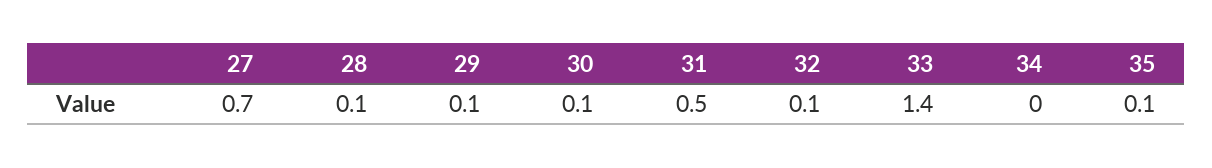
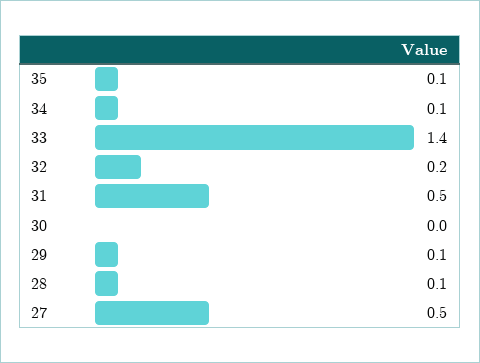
27: 0.7 -> 0.5
30: 0.1 -> 0
32: 0.1 -> 0.2
34: 0 -> 0.1

